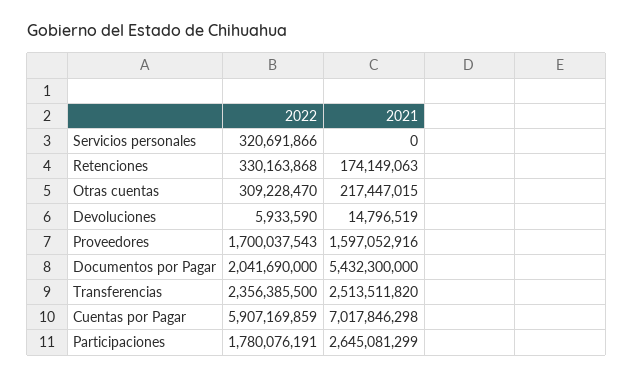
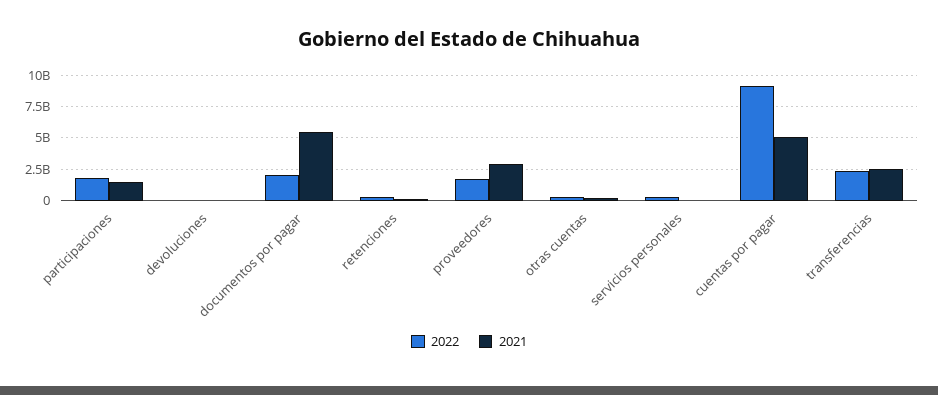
2021, Proveedores: 1597052916 -> 3000000000
2022, Cuentas por Pagar: 5907169859 -> 9000000000
2021, Cuentas por Pagar: 7017846298 -> 5000000000
2021, Participaciones: 2645081299 -> 1500000000

